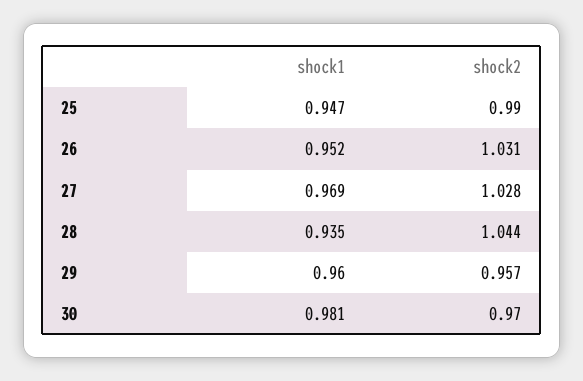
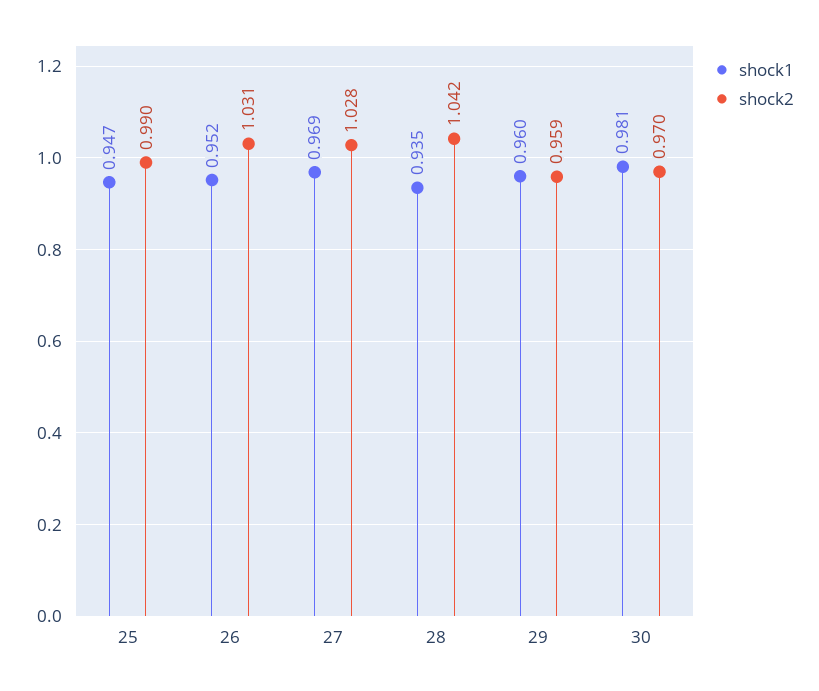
shock2, 28: 1.044 -> 1.042
shock2, 29: 0.957 -> 0.959

